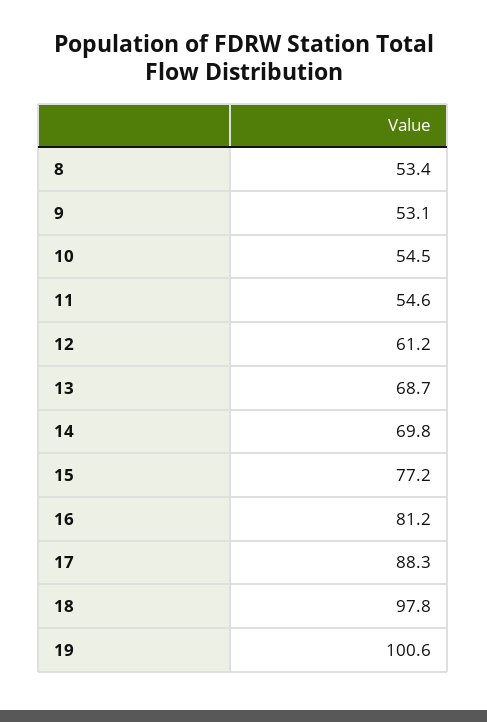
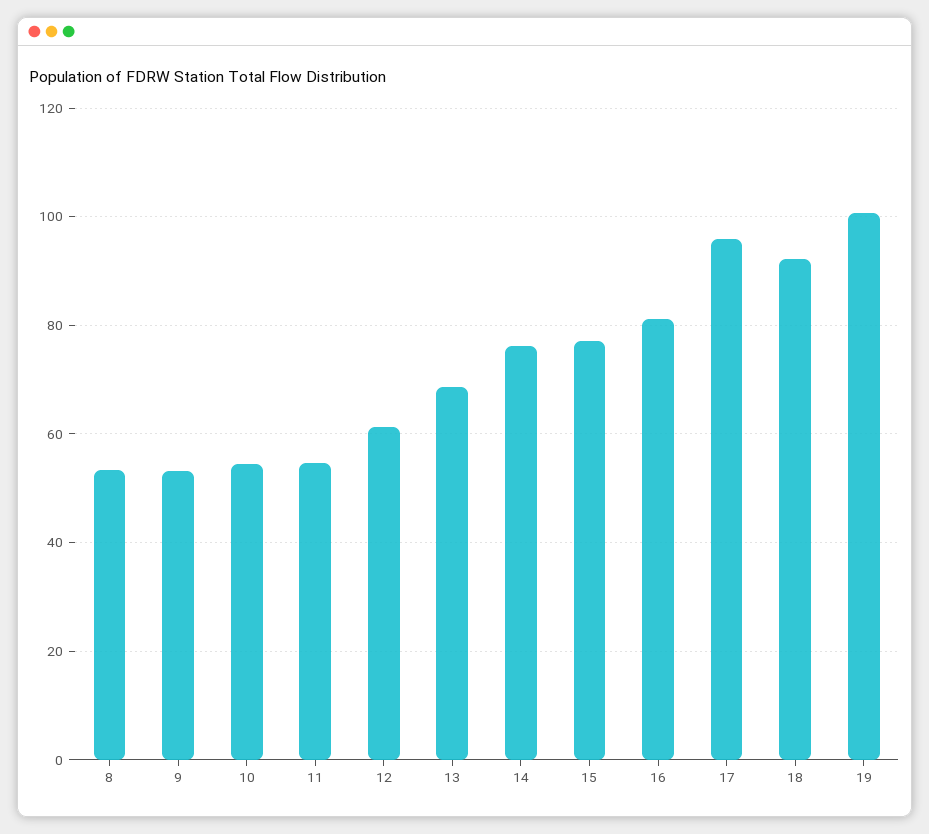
14: 69.8 -> 76
17: 88.3 -> 96
18: 97.8 -> 92

